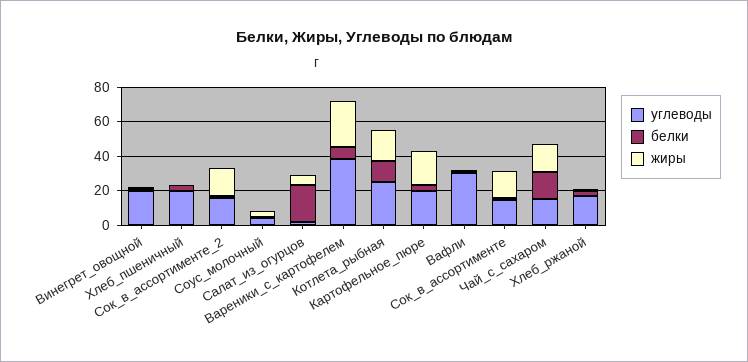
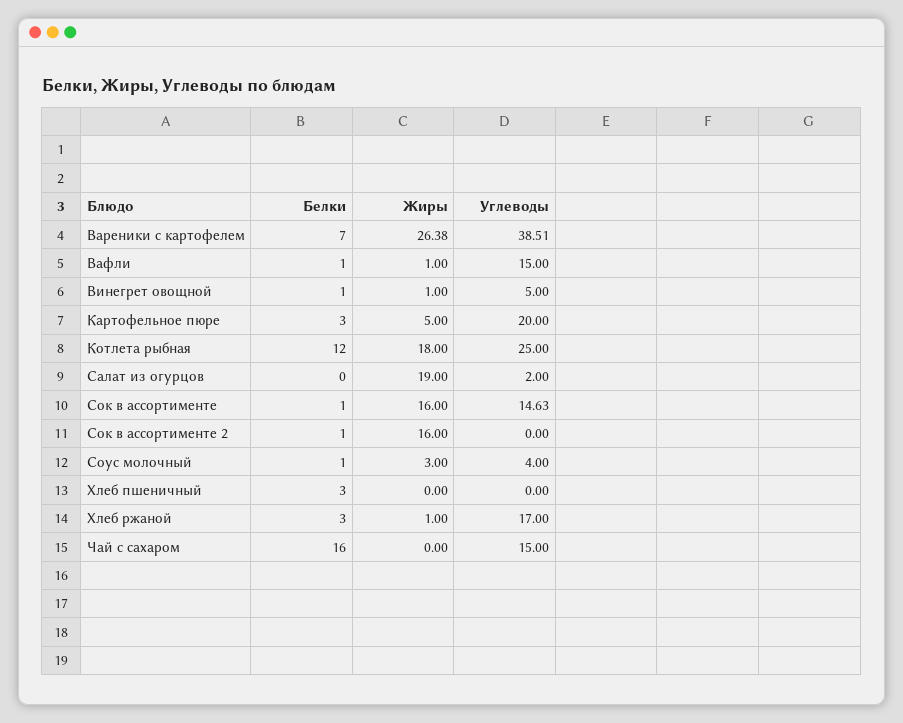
углеводы, Винегрет_овощной: 20 -> 5
углеводы, Хлеб_пшеничный: 20 -> 0
углеводы, Сок_в_ассортименте_2: 15 -> 0
белки, Салат_из_огурцов: 20 -> 0
жиры, Салат_из_огурцов: 5 -> 19
жиры, Картофельное_пюре: 20 -> 5
углеводы, Вафли: 30 -> 15
жиры, Чай_с_сахаром: 15 -> 0

